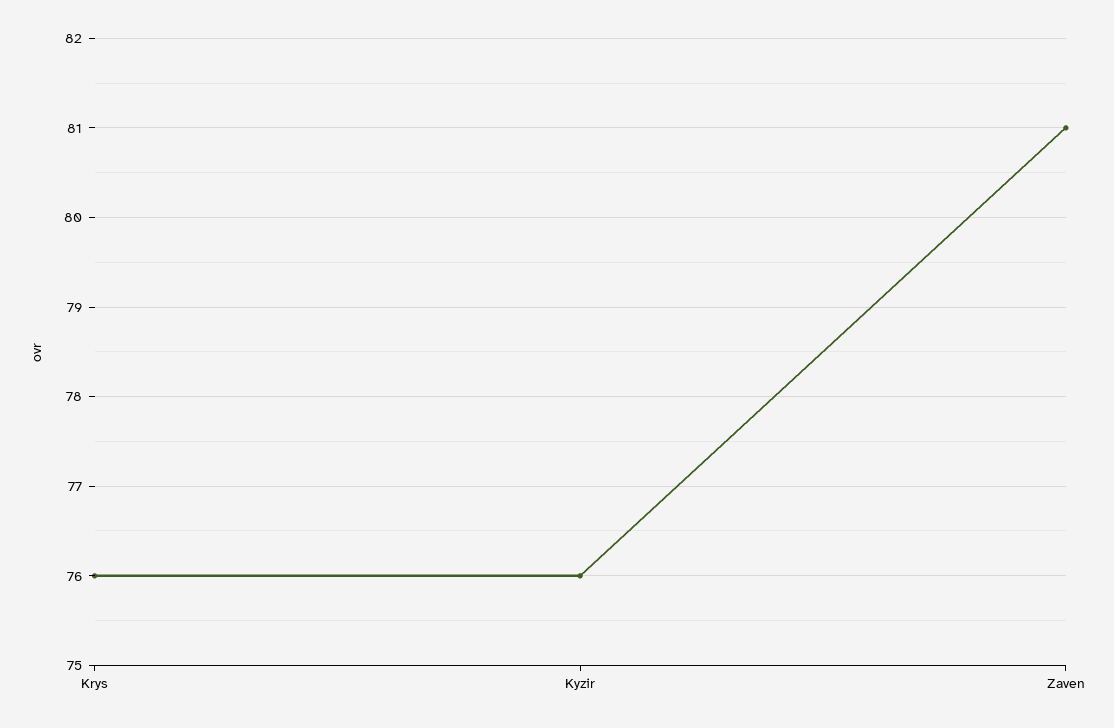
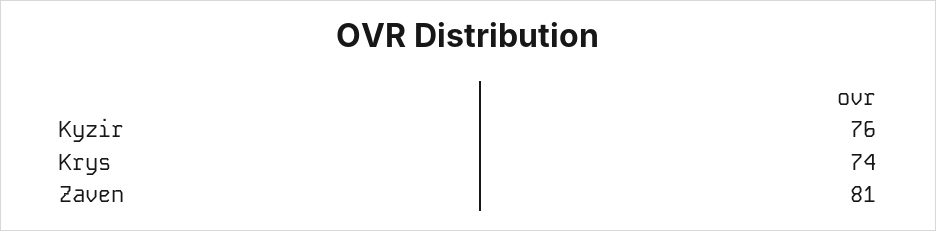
Krys: 76 -> 74

